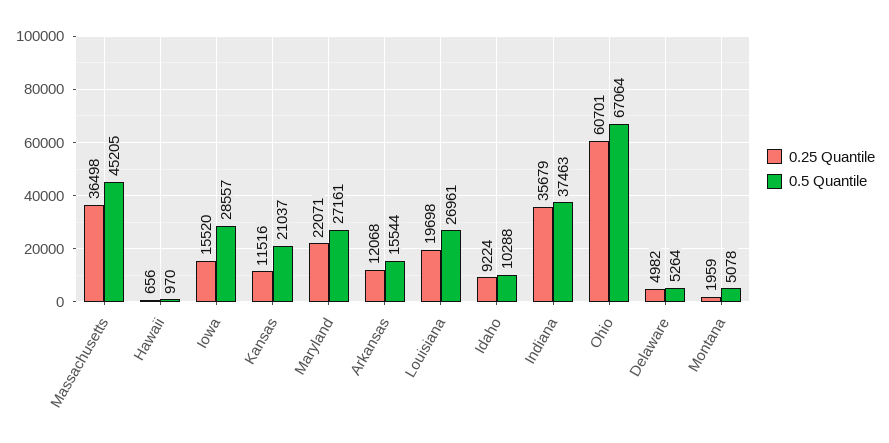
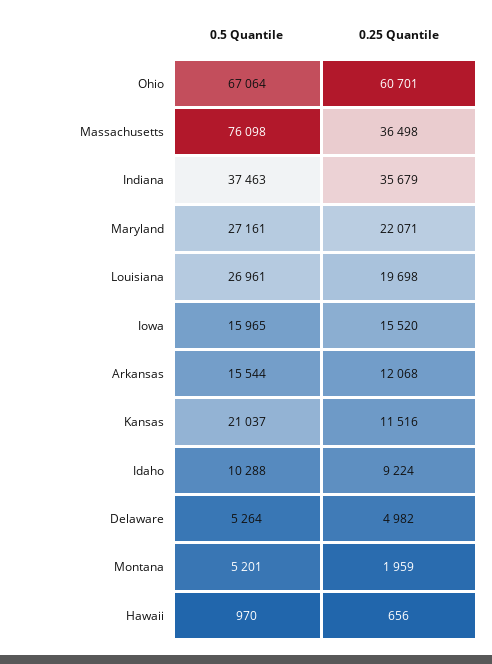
0.5 Quantile, Massachusetts: 45205 -> 76098
0.5 Quantile, Iowa: 28557 -> 15965
0.5 Quantile, Montana: 5078 -> 5201

